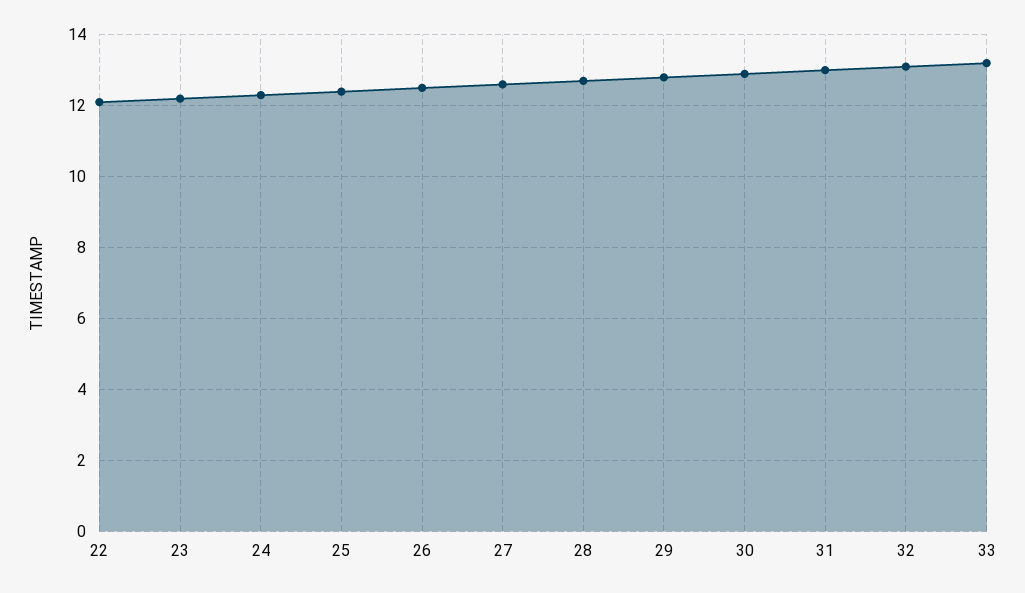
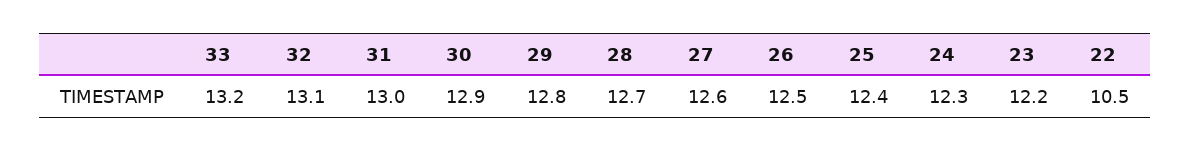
22: 12 -> 10.5

